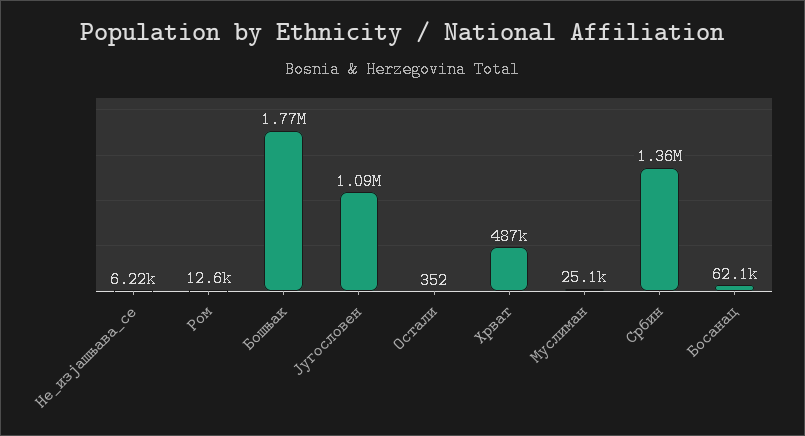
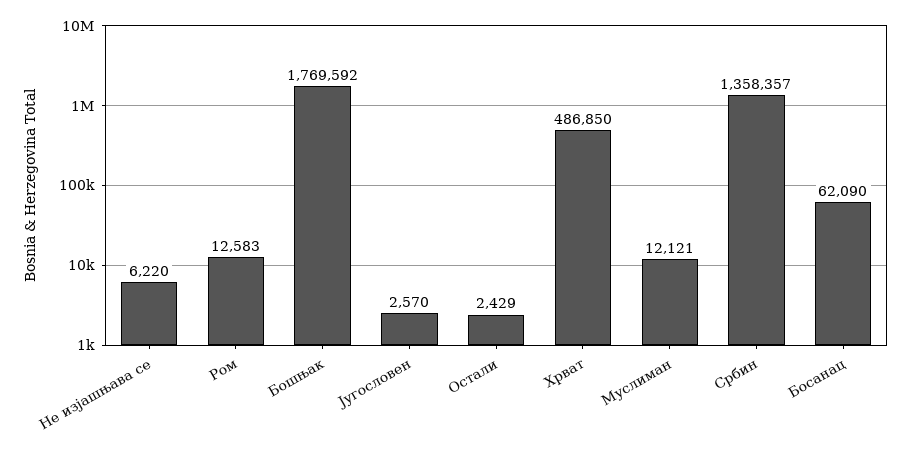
Југословен: 1090000 -> 2570
Остали: 352 -> 2429
Муслиман: 25100 -> 12121

